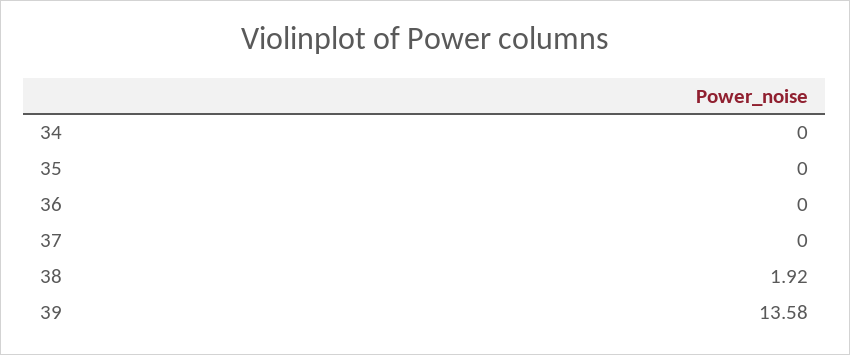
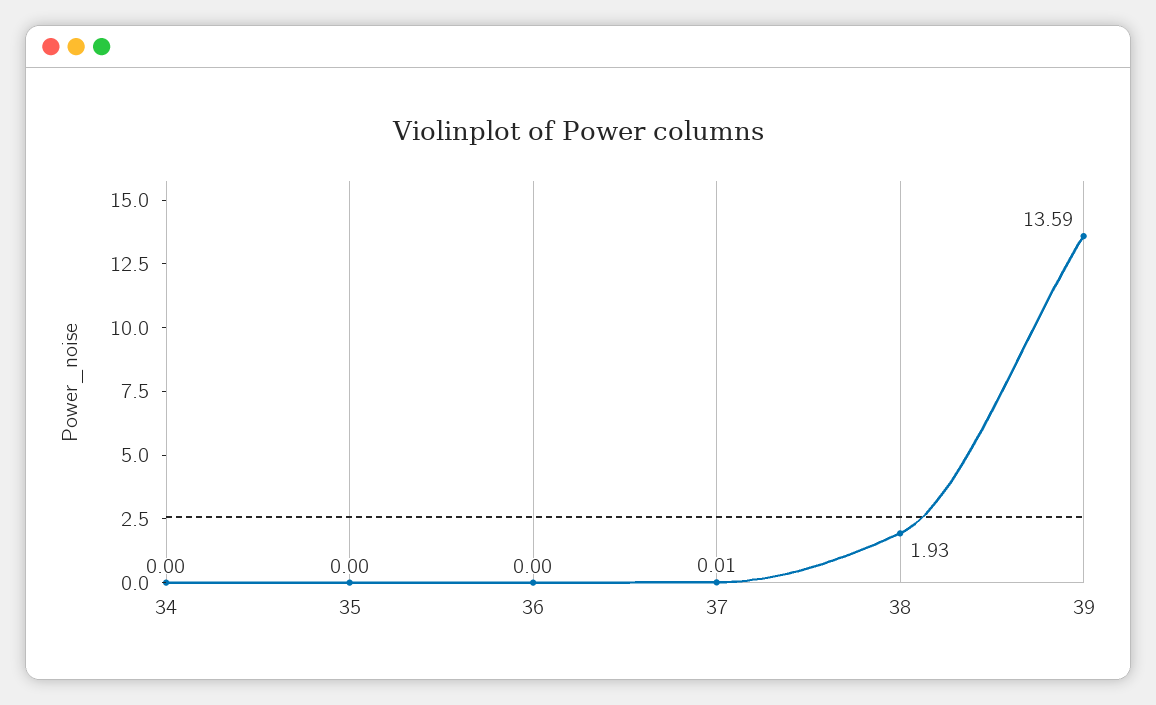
37: 0 -> 0.01
38: 1.92 -> 1.93
39: 13.58 -> 13.59

